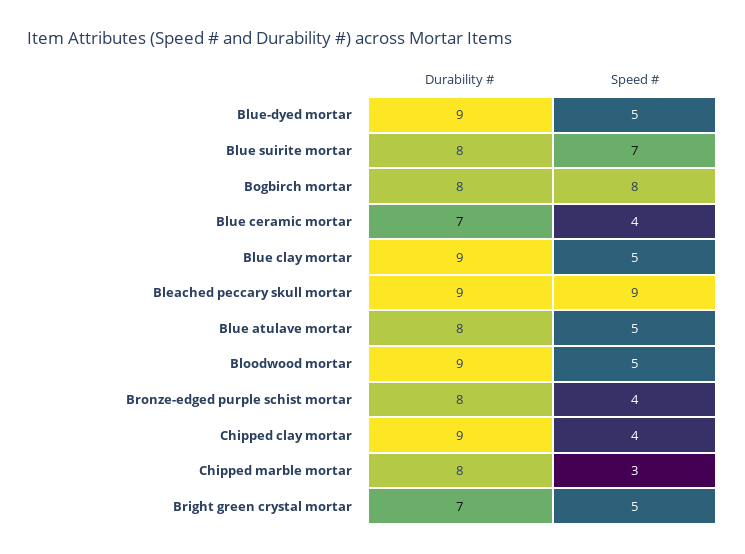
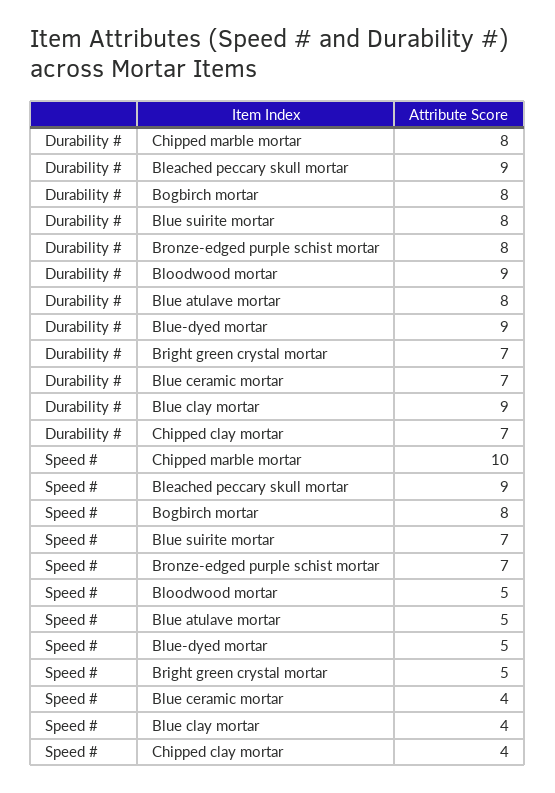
Speed #, Blue clay mortar: 5 -> 4
Speed #, Bronze-edged purple schist mortar: 4 -> 7
Durability #, Chipped clay mortar: 9 -> 7
Speed #, Chipped marble mortar: 3 -> 10

